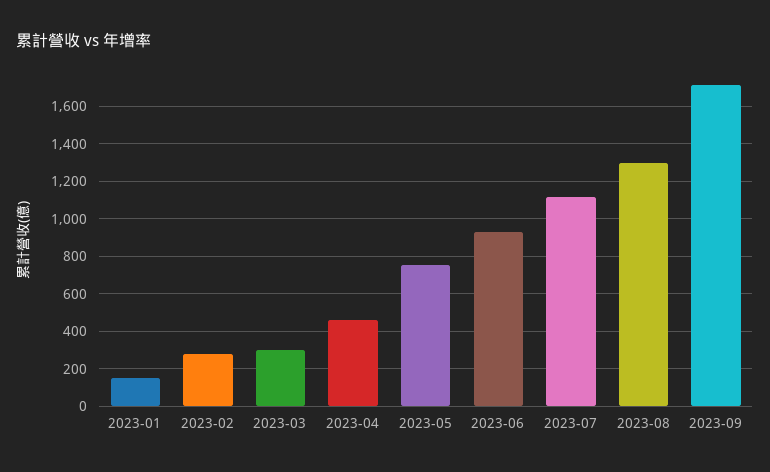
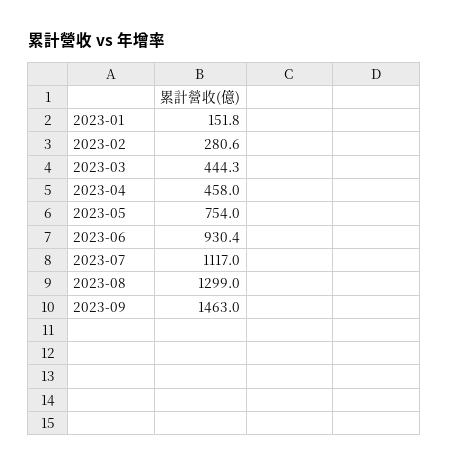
2023-03: 300 -> 444.3
2023-09: 1700 -> 1463

